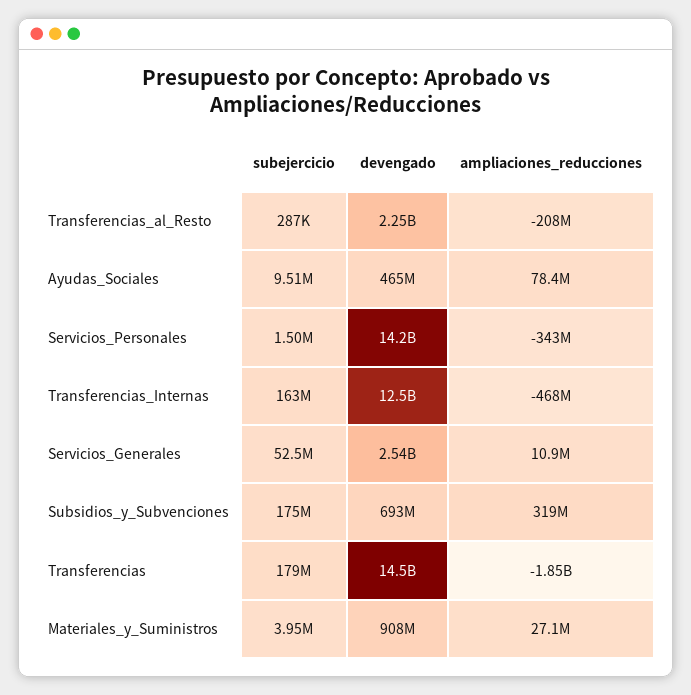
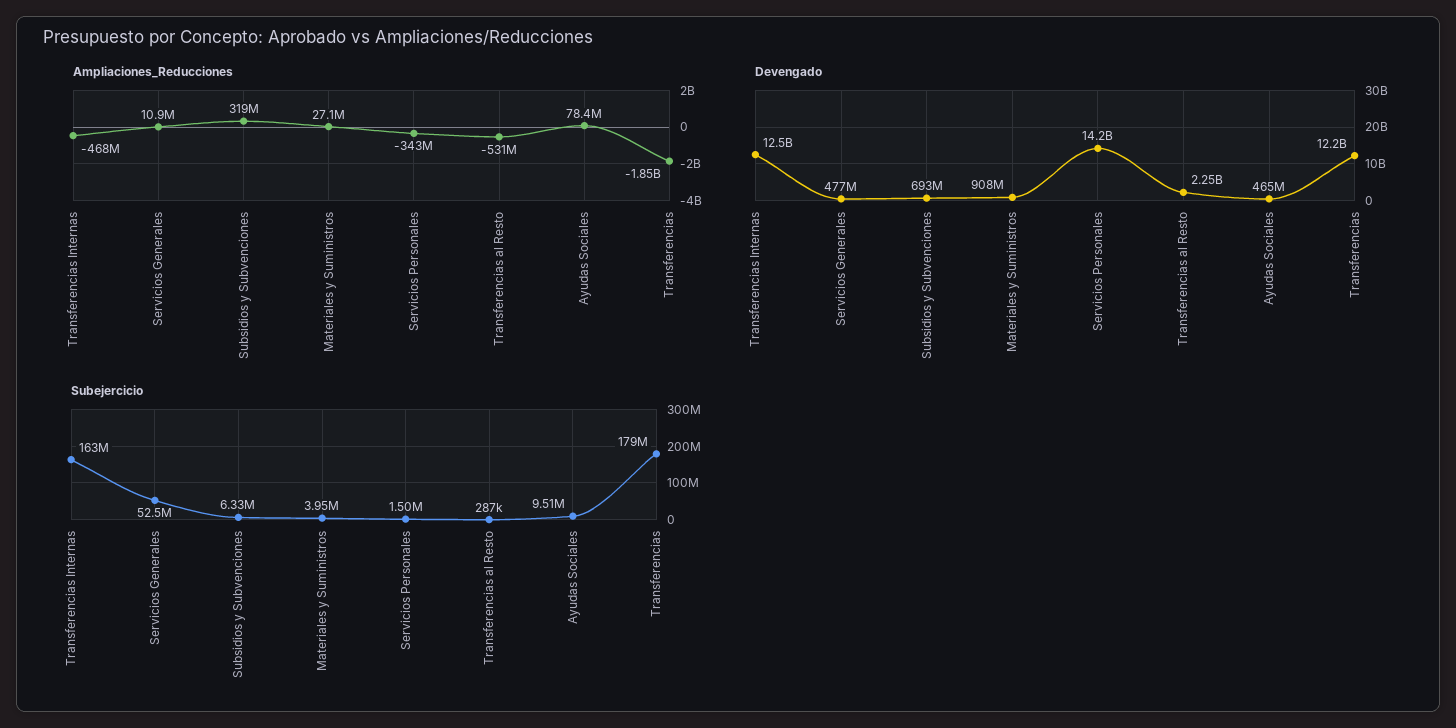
ampliaciones_reducciones, Transferencias_al_Resto: -208000000 -> -531000000
devengado, Servicios_Generales: 2540000000 -> 477000000
subejercicio, Subsidios_y_Subvenciones: 175000000 -> 6330000
devengado, Transferencias: 14500000000 -> 12200000000

